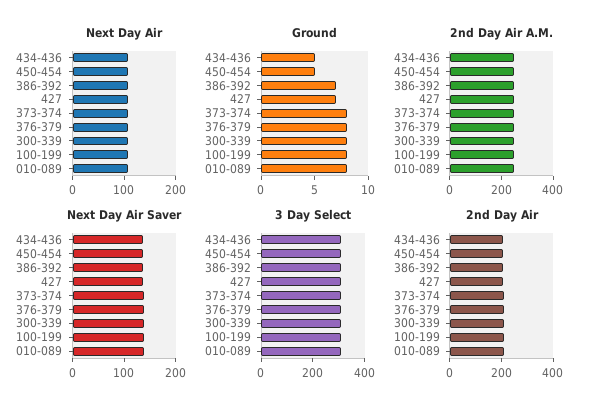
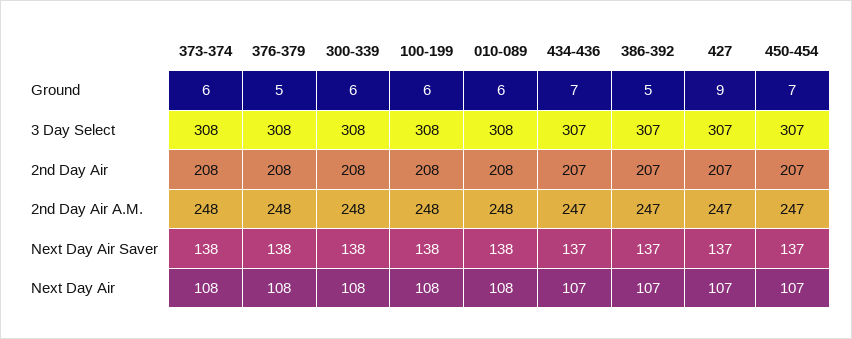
Ground, 434-436: 5 -> 7
Ground, 450-454: 5 -> 7
Ground, 386-392: 7 -> 5
Ground, 427: 7 -> 9
Ground, 373-374: 8 -> 6
Ground, 376-379: 8 -> 5
Ground, 300-339: 8 -> 6
Ground, 100-199: 8 -> 6
Ground, 010-089: 8 -> 6

